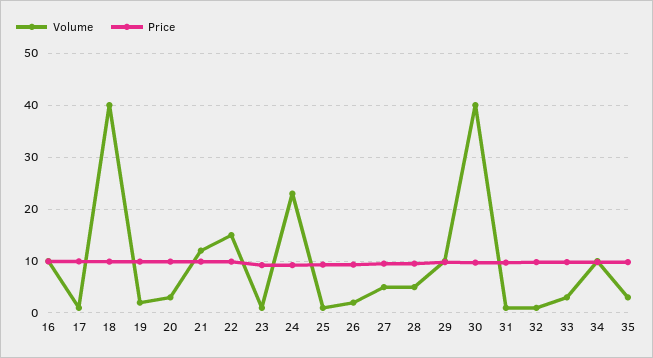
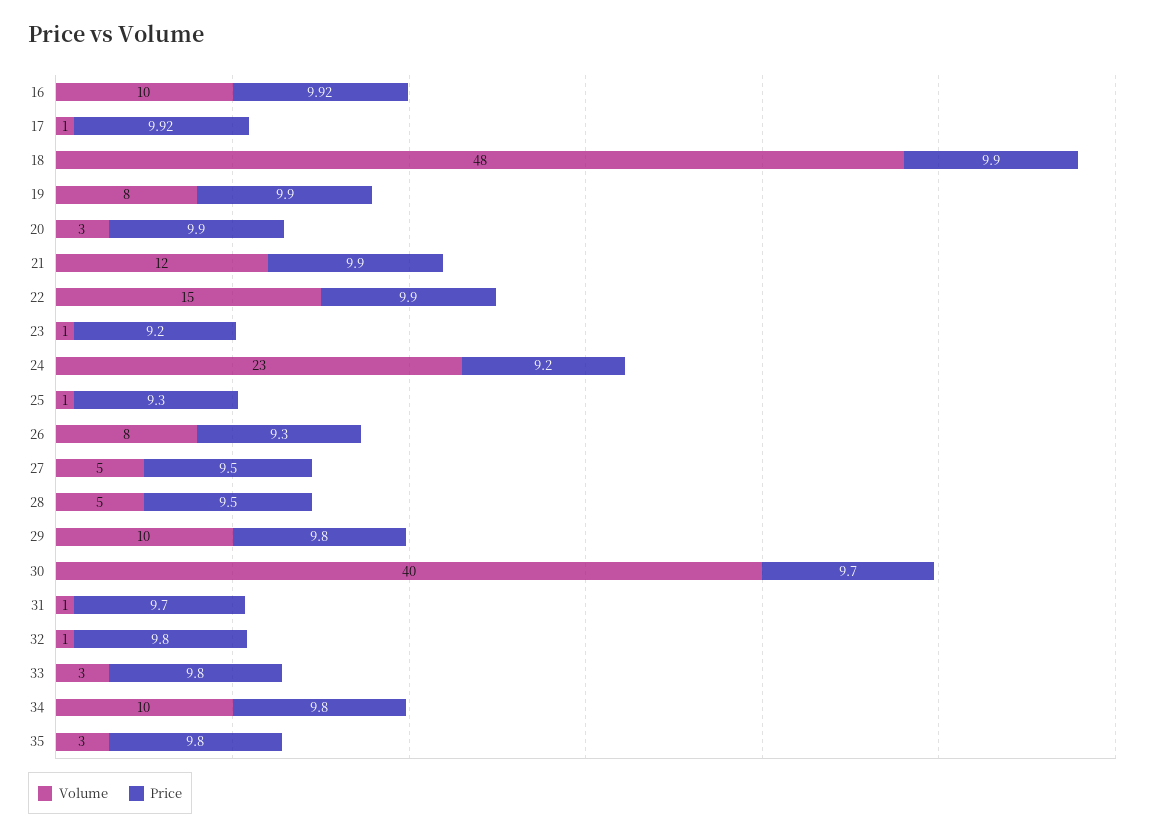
Volume, 18: 40 -> 48
Volume, 19: 2 -> 8
Volume, 26: 2 -> 8

